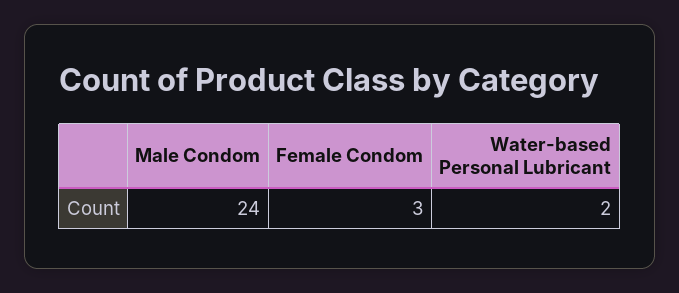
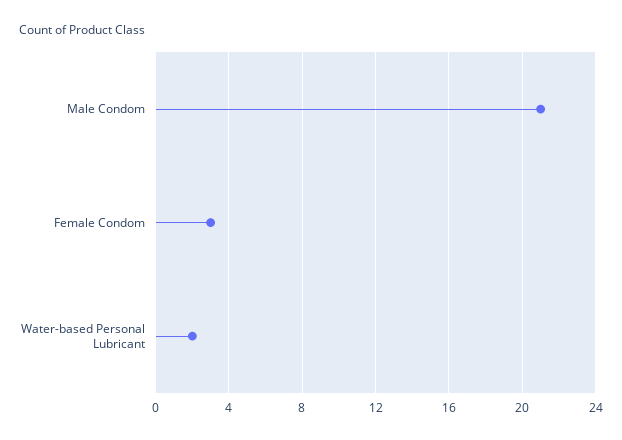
Male Condom: 24 -> 21

